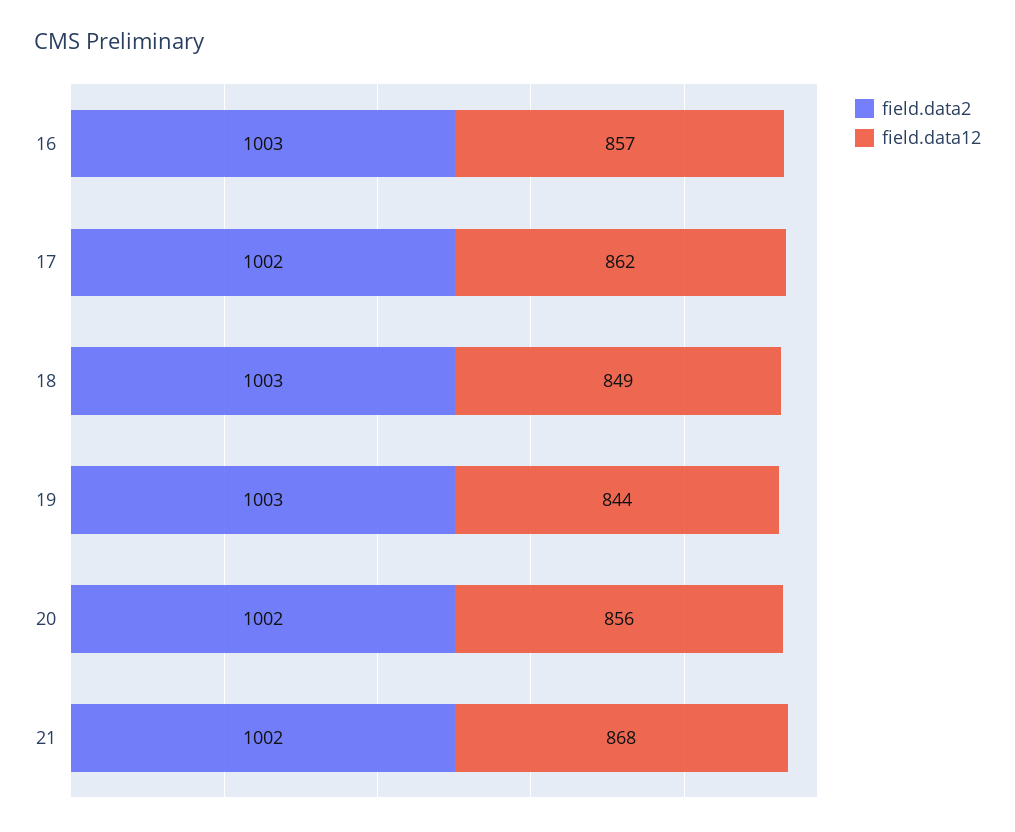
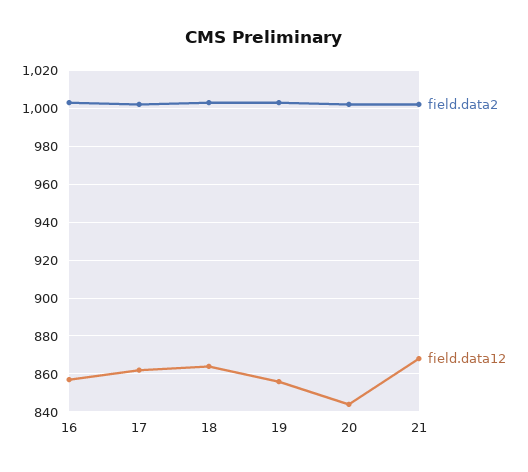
field.data12, 18: 849 -> 865
field.data12, 19: 844 -> 855
field.data12, 20: 856 -> 845

